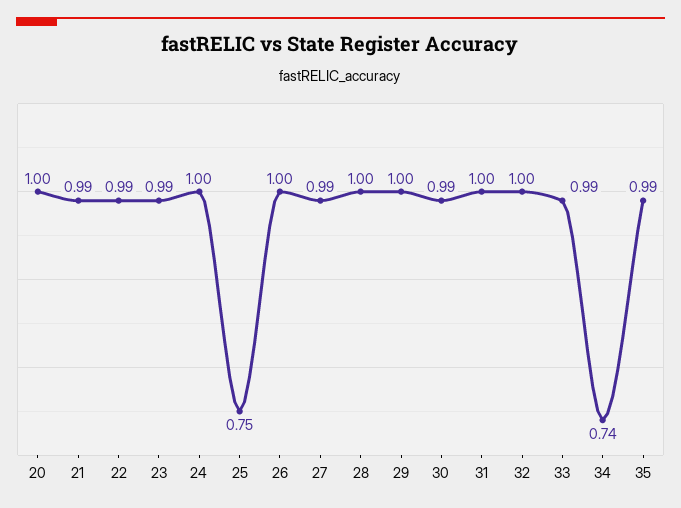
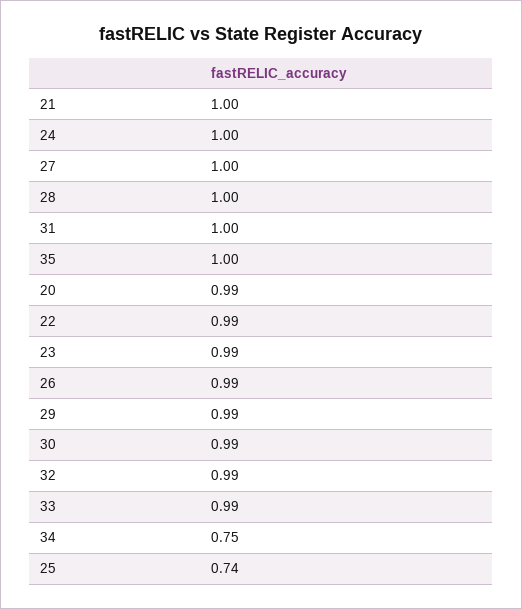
20: 1 -> 0.99
21: 0.99 -> 1
25: 0.75 -> 0.74
26: 1 -> 0.99
27: 0.99 -> 1
29: 1 -> 0.99
32: 1 -> 0.99
34: 0.74 -> 0.75
35: 0.99 -> 1

